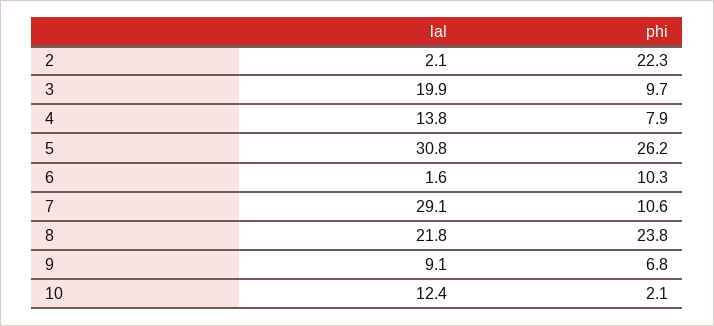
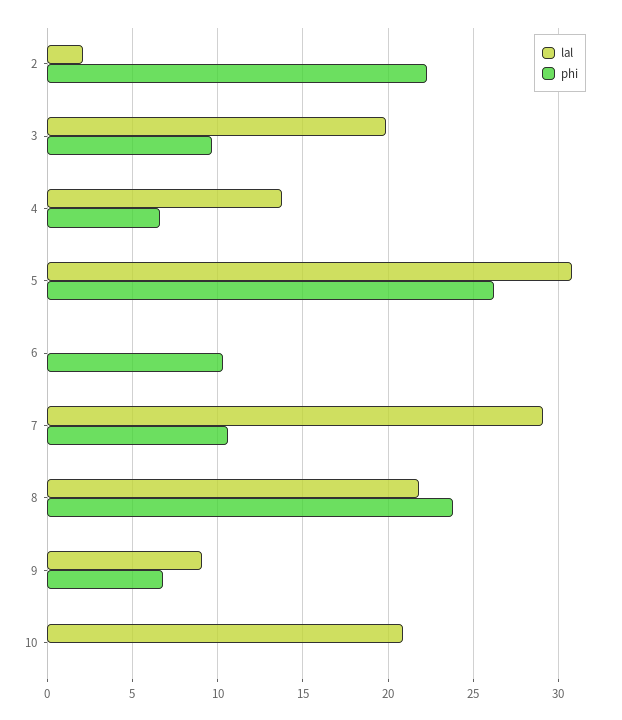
phi, 4: 7.9 -> 6.5
lal, 6: 1.6 -> 0
lal, 10: 12.4 -> 21
phi, 10: 2.1 -> 0

